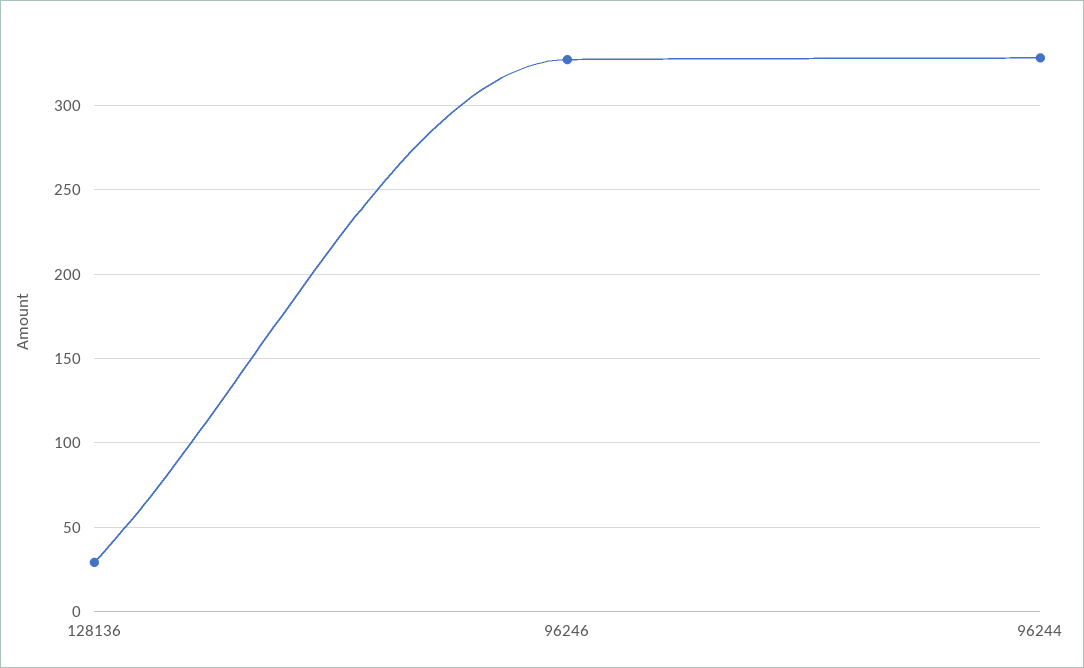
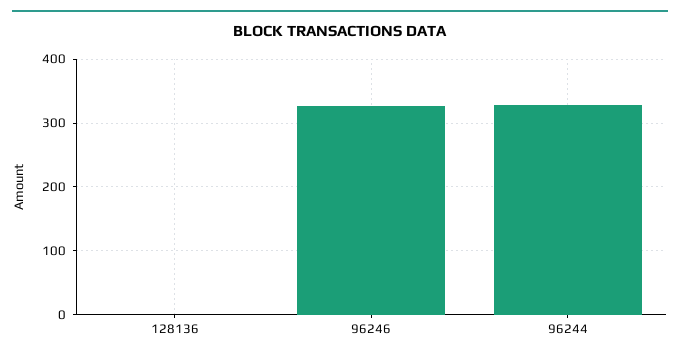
128136: 30 -> 0

